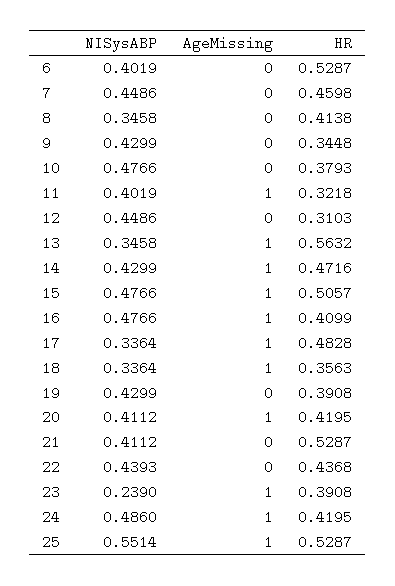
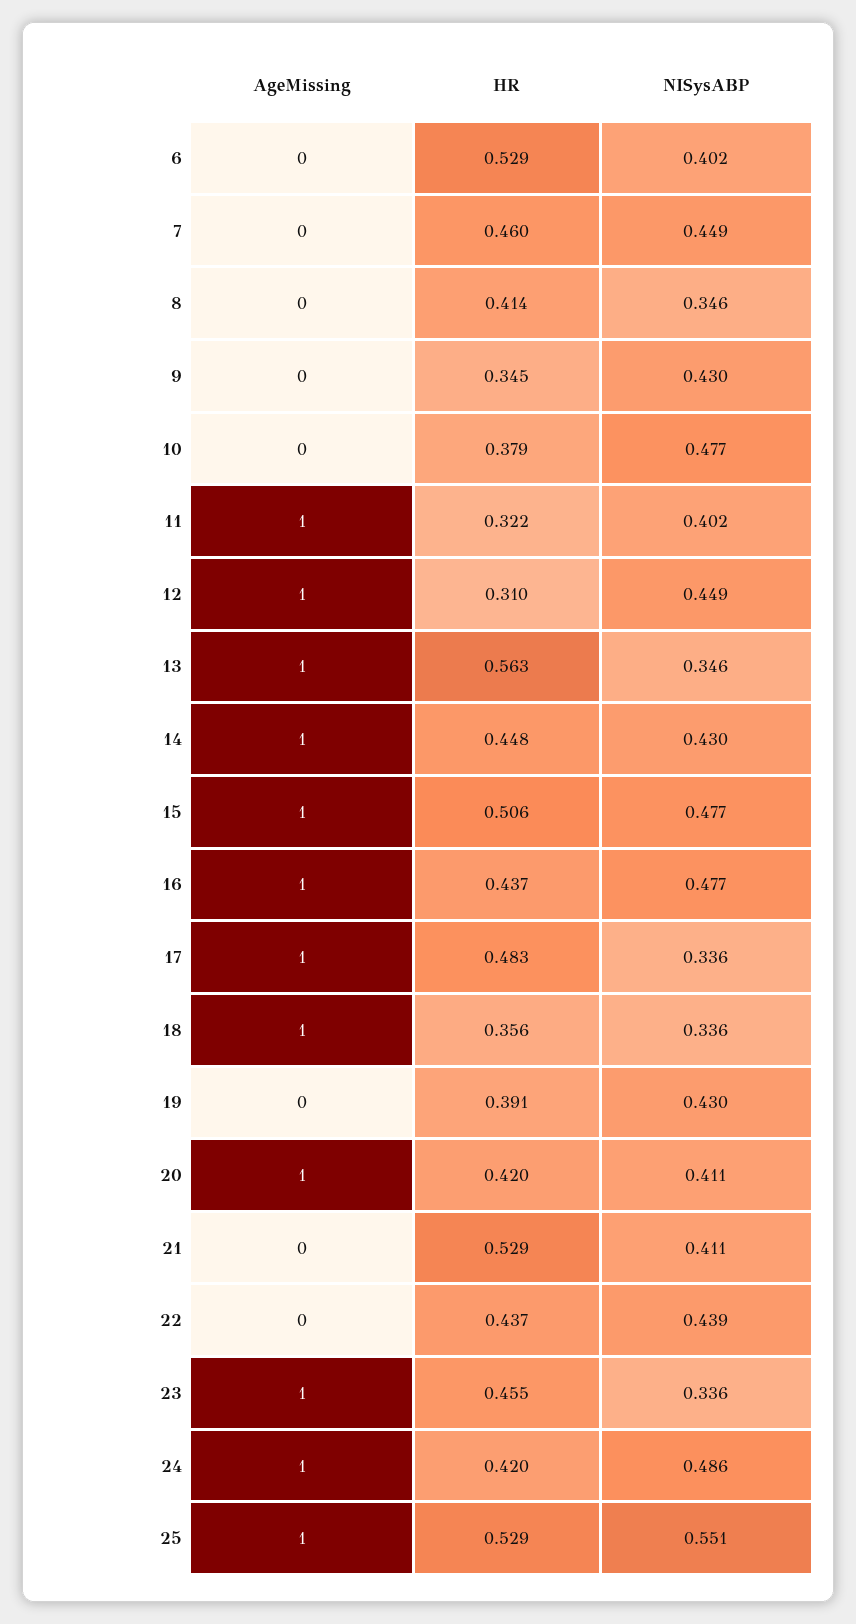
AgeMissing, 12: 0 -> 1
HR, 14: 0.4716 -> 0.448
HR, 16: 0.4099 -> 0.437
NISysABP, 23: 0.239 -> 0.336
HR, 23: 0.3908 -> 0.455

